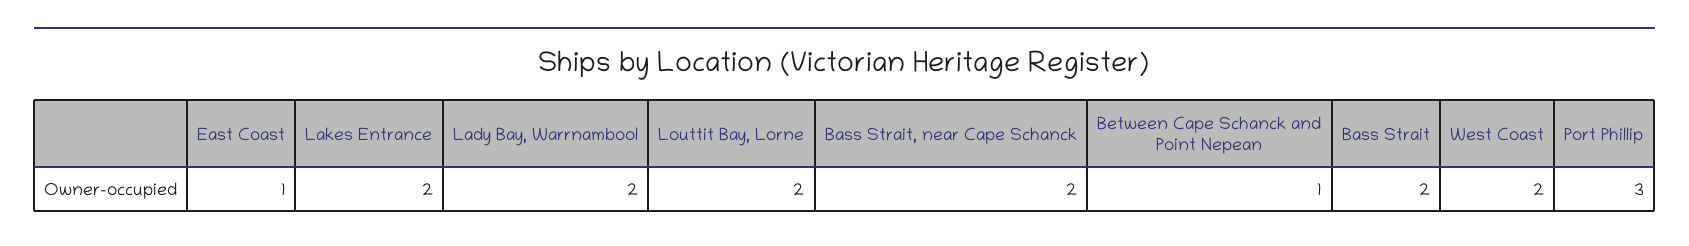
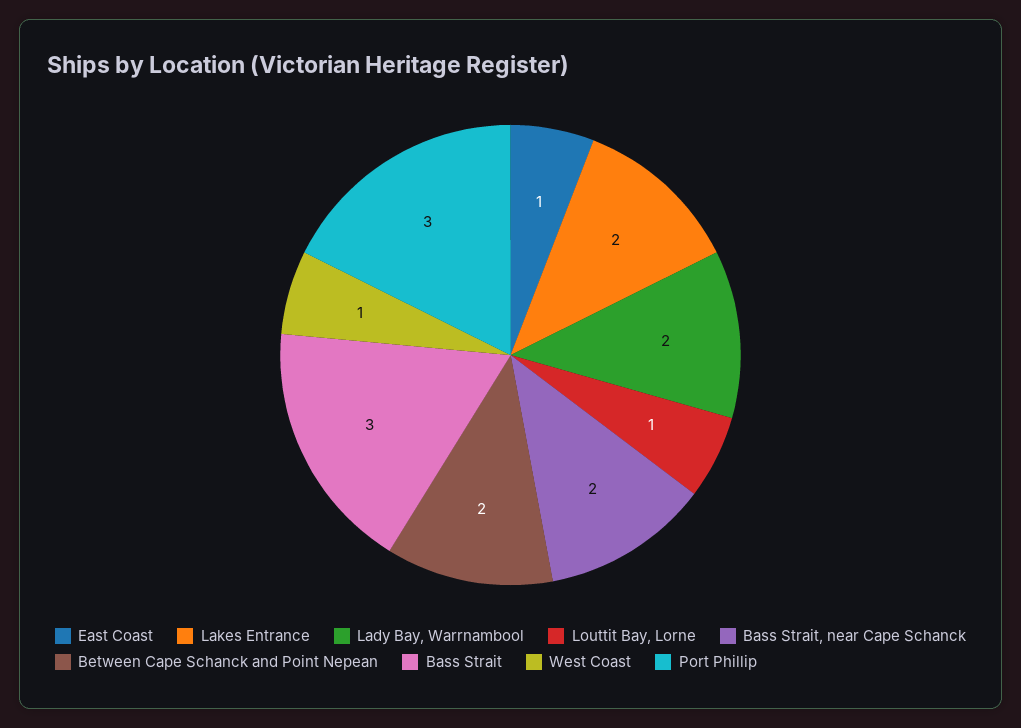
Louttit Bay, Lorne: 2 -> 1
Between Cape Schanck and Point Nepean: 1 -> 2
Bass Strait: 2 -> 3
West Coast: 2 -> 1

